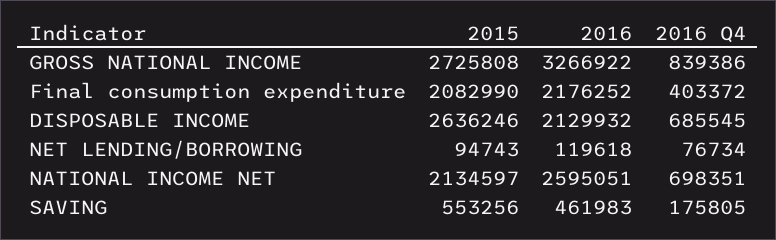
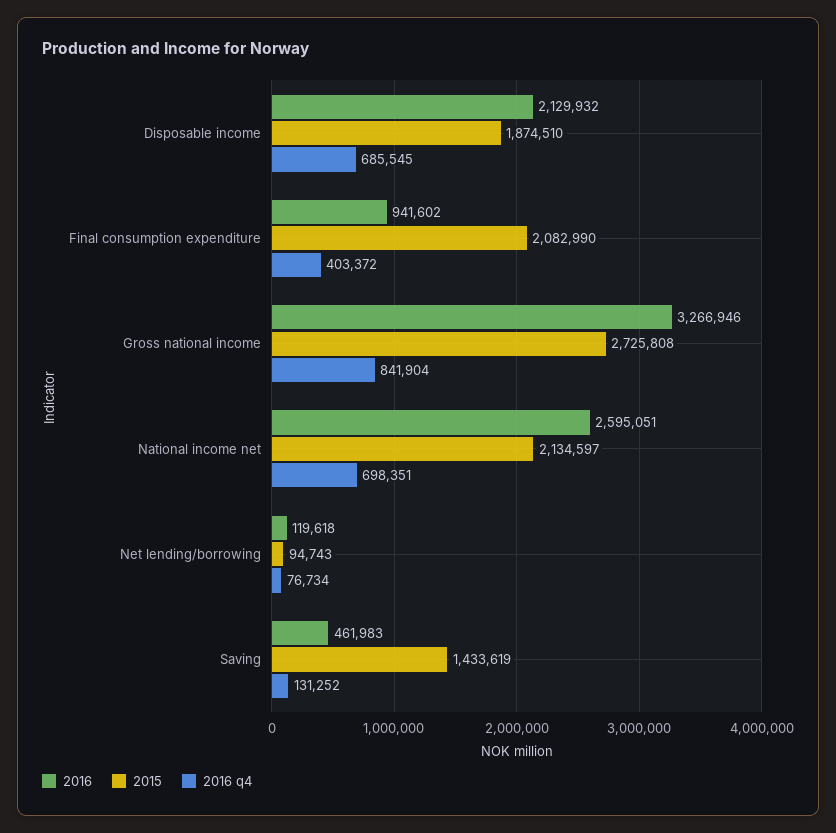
2016, GROSS NATIONAL INCOME: 3266922 -> 3266946
2016 Q4, GROSS NATIONAL INCOME: 839386 -> 841904
2016, Final consumption expenditure: 2176252 -> 941602
2015, DISPOSABLE INCOME: 2636246 -> 1874510
2015, SAVING: 553256 -> 1433619
2016 Q4, SAVING: 175805 -> 131252

